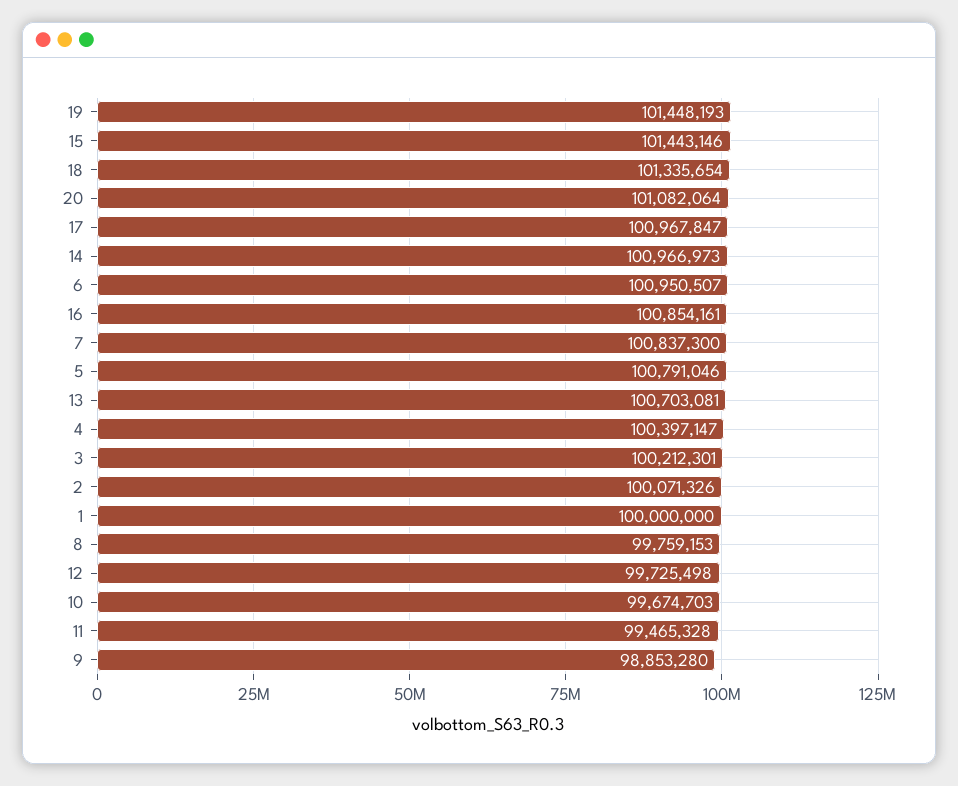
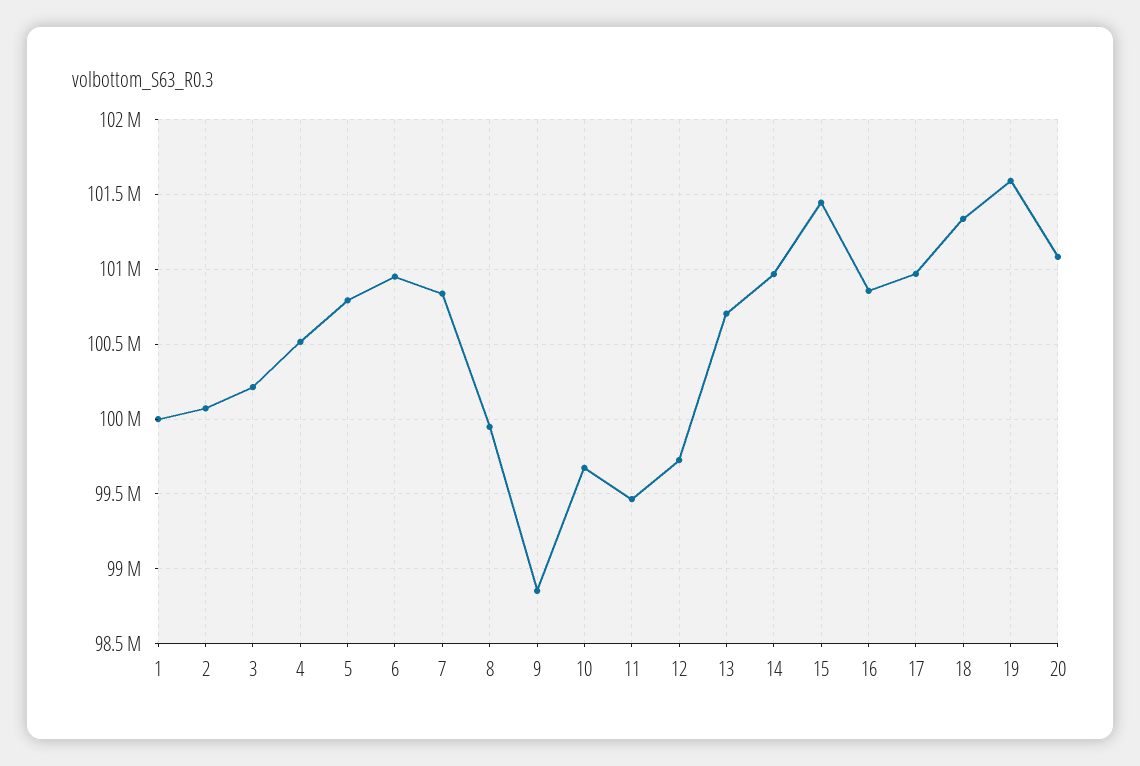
19: 101448193 -> 101600000
4: 100397147 -> 100500000
8: 99759153 -> 99950000

